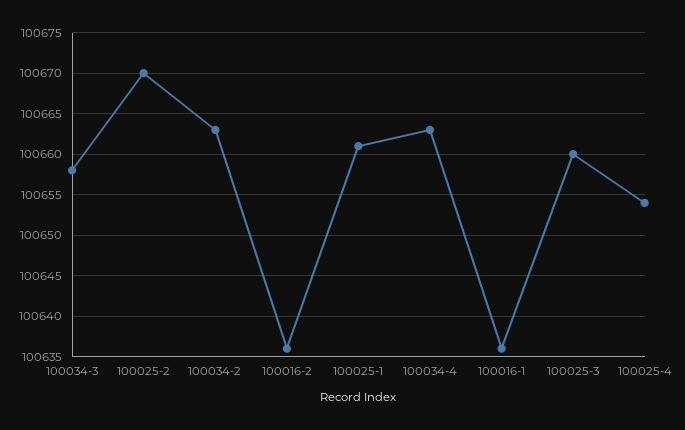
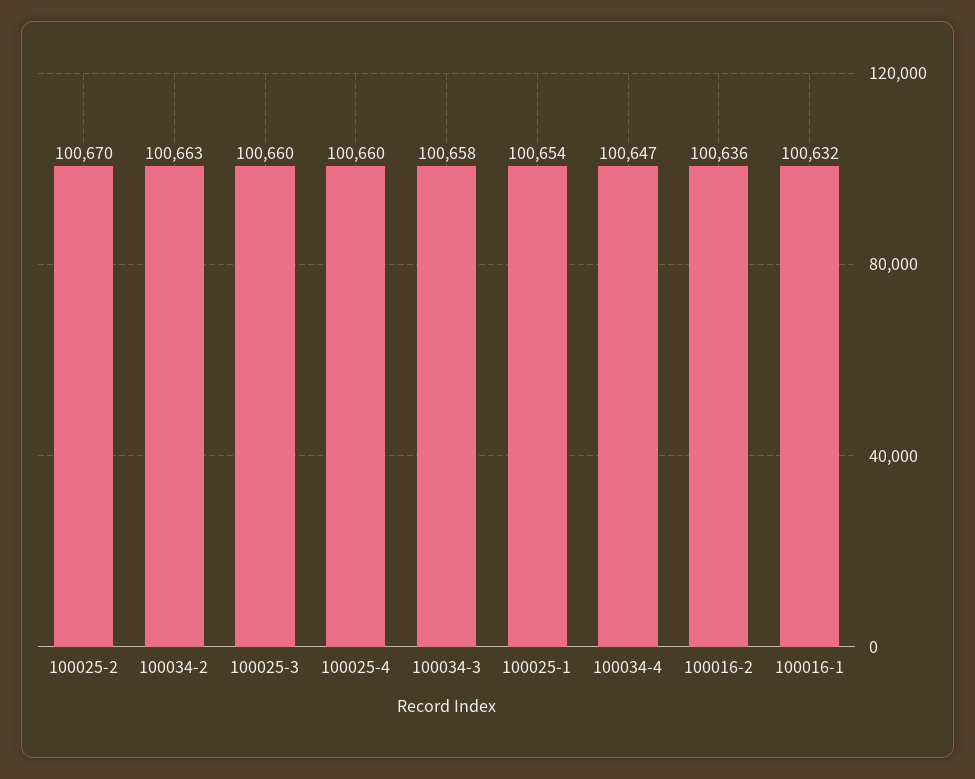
100025-1: 100661 -> 100654
100034-4: 100663 -> 100647
100016-1: 100636 -> 100632
100025-4: 100654 -> 100660

